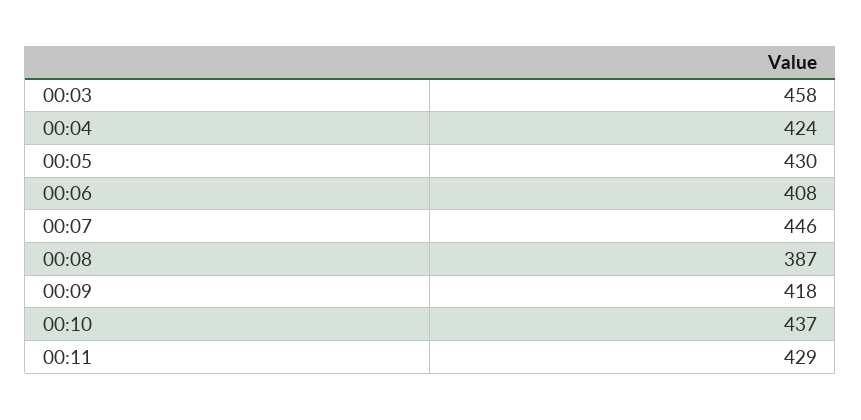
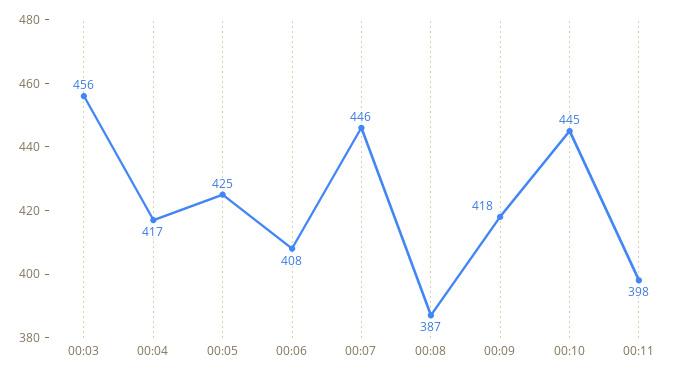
00:03: 458 -> 456
00:04: 424 -> 417
00:05: 430 -> 425
00:10: 437 -> 445
00:11: 429 -> 398

